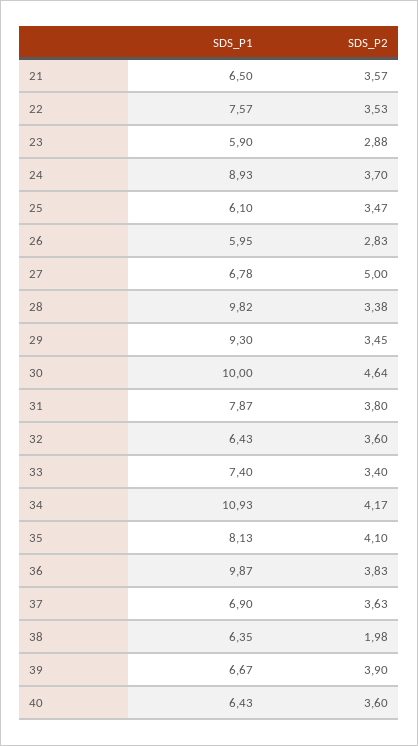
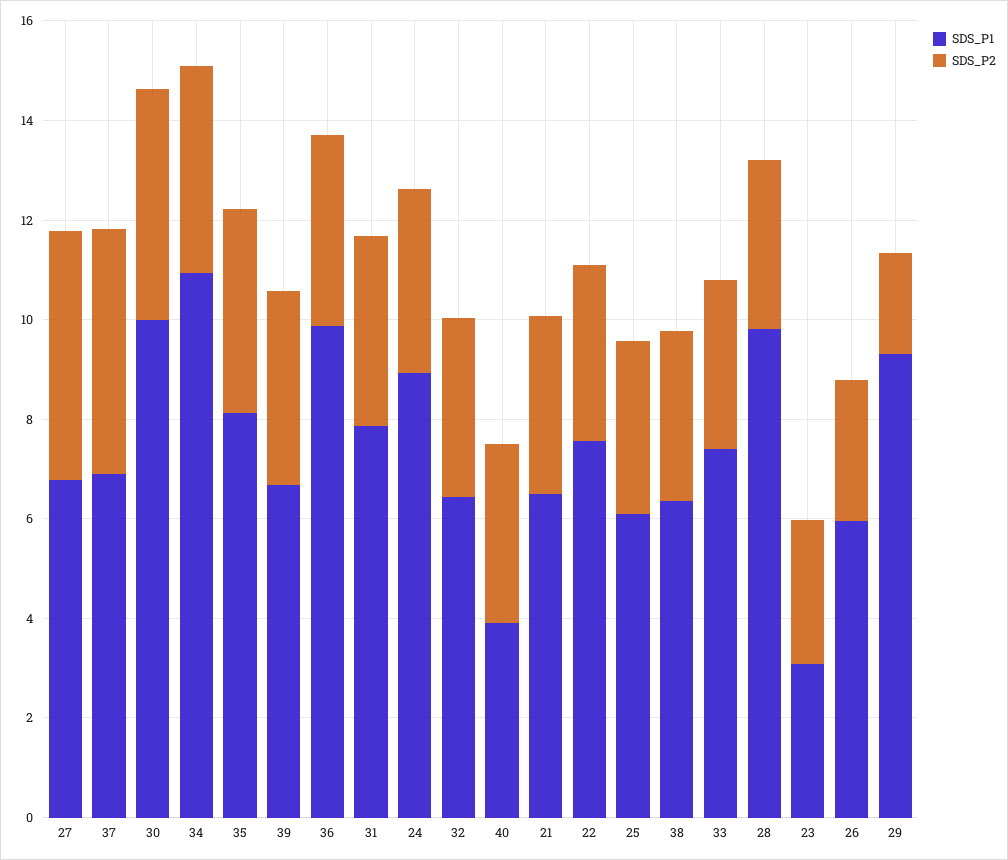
SDS_P1, 23: 5.9 -> 3
SDS_P2, 29: 3.45 -> 2
SDS_P2, 37: 3.63 -> 5
SDS_P2, 38: 1.98 -> 3.5
SDS_P1, 40: 6.43 -> 4

